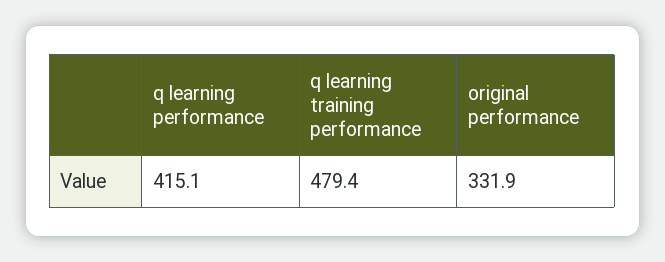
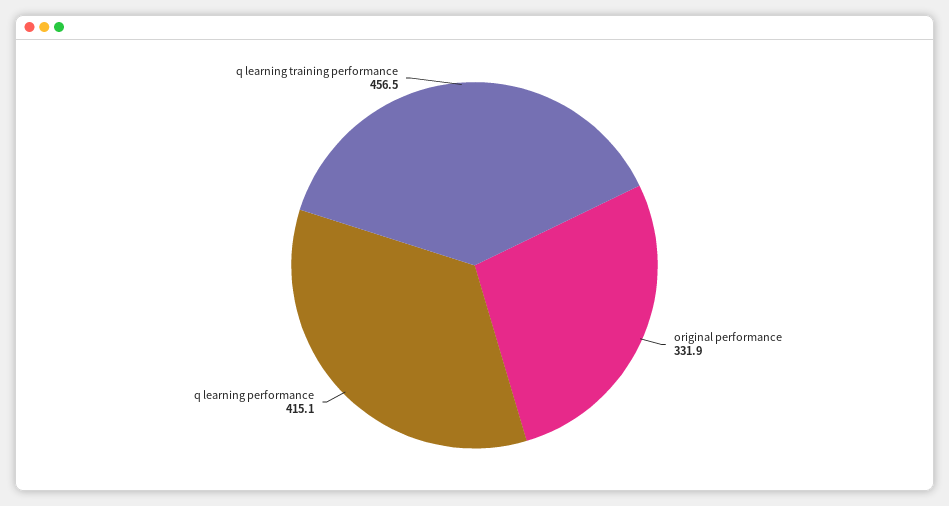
q learning training performance: 479.4 -> 456.5

